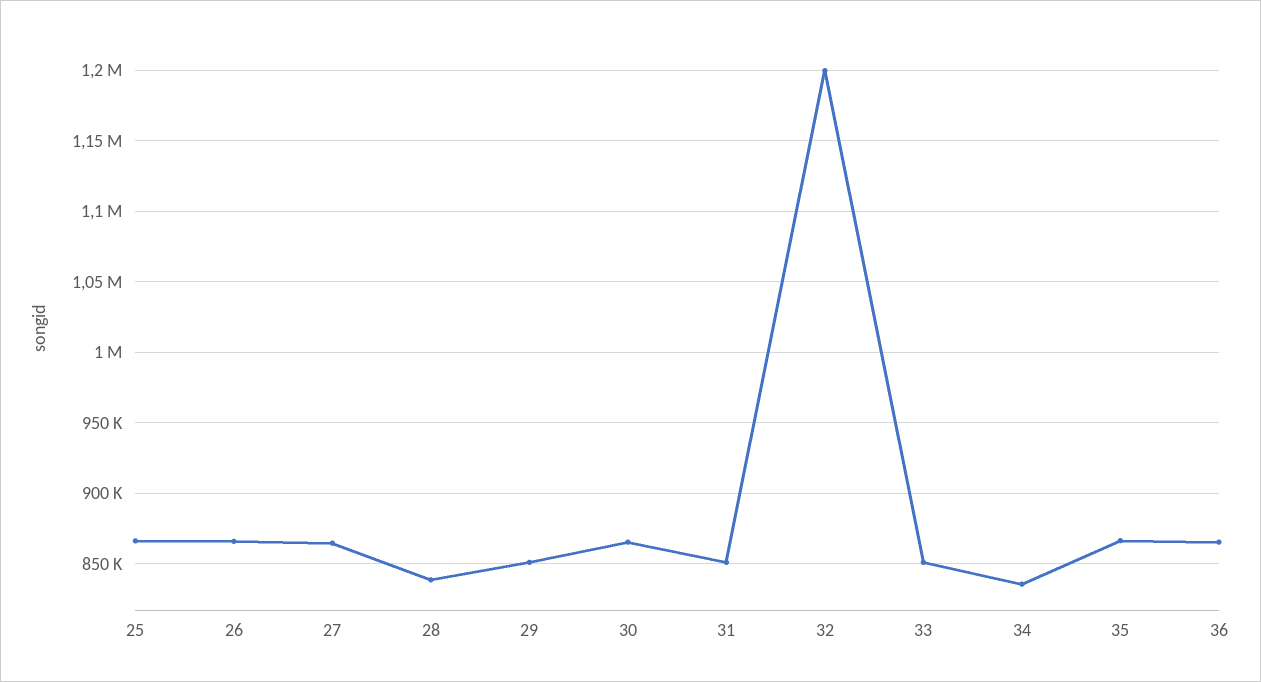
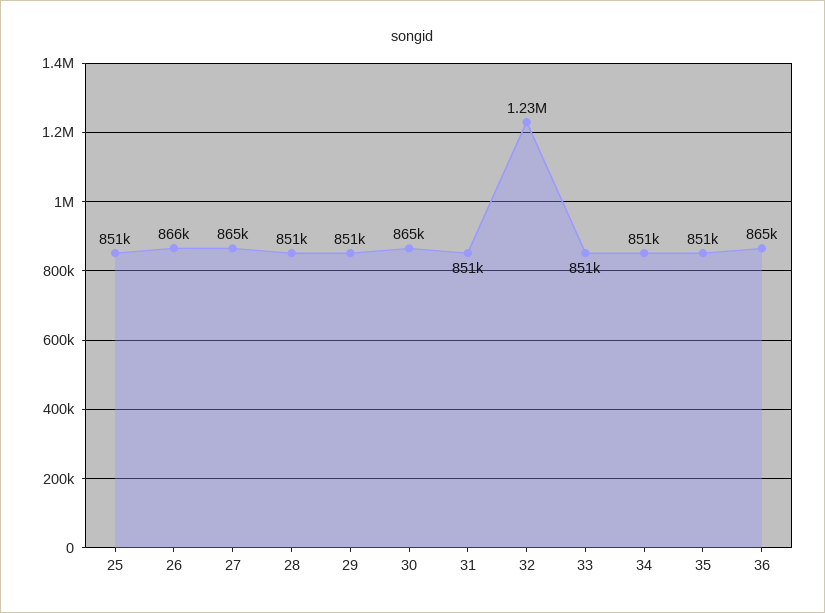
25: 865000 -> 851000
28: 840000 -> 851000
32: 1200000 -> 1230000
34: 835000 -> 851000
35: 865000 -> 851000

